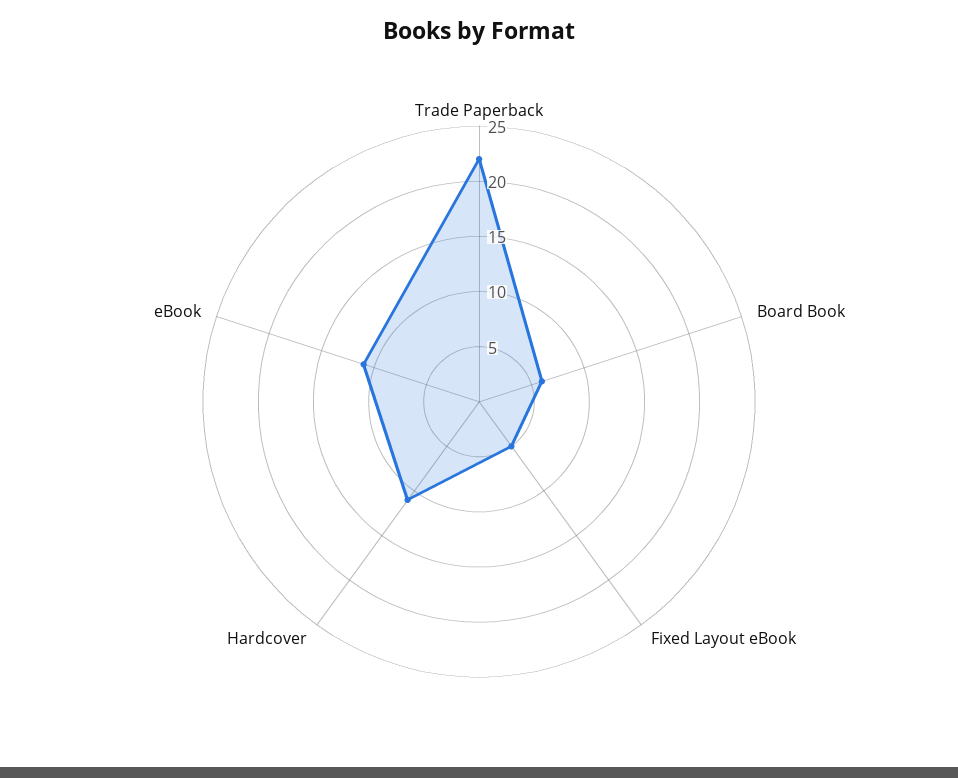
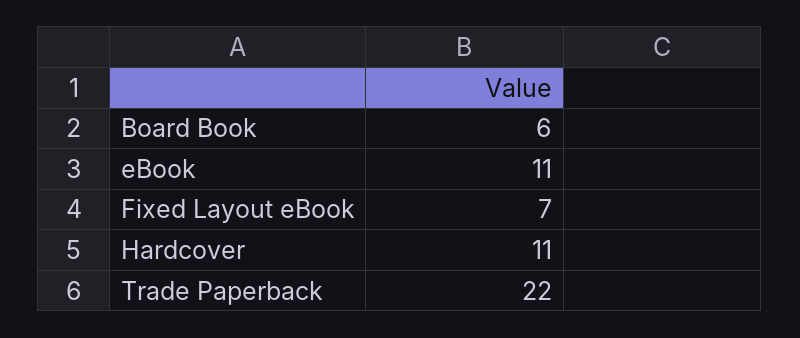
Fixed Layout eBook: 5 -> 7

